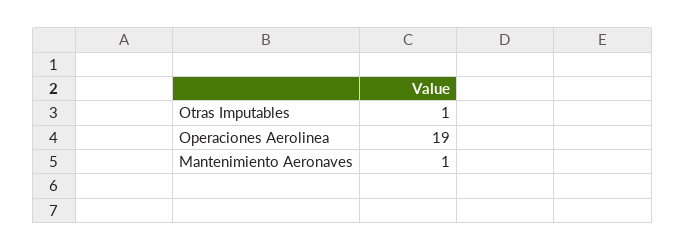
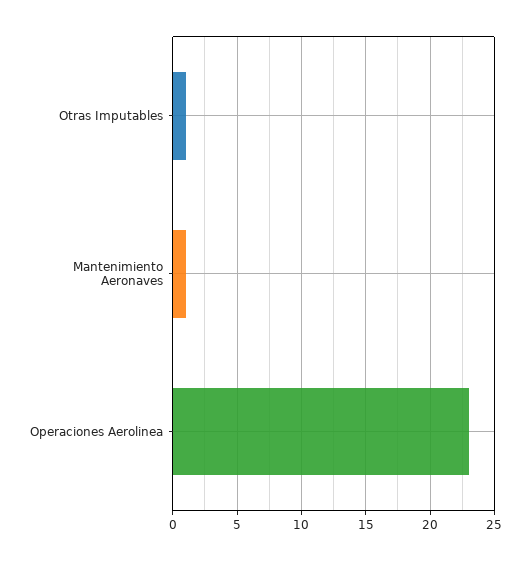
Operaciones Aerolinea: 19 -> 23

